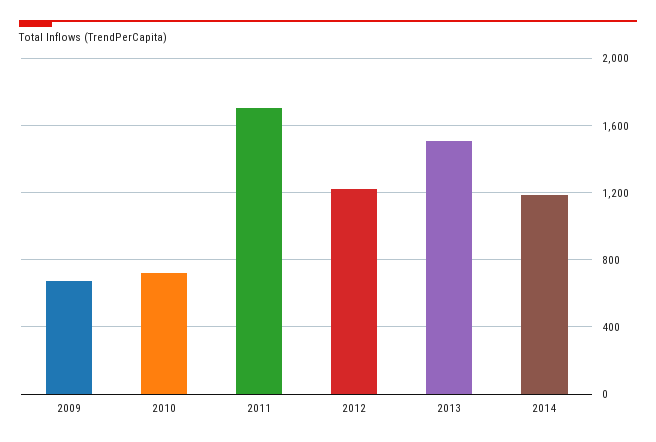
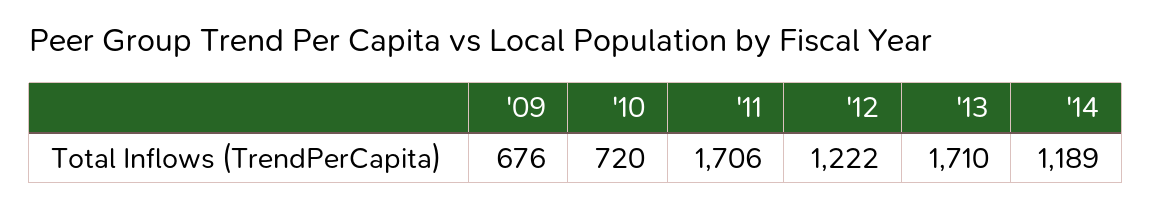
2013: 1500 -> 1710

